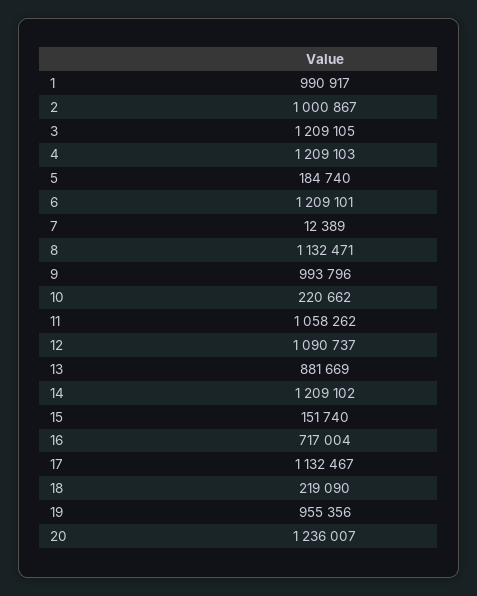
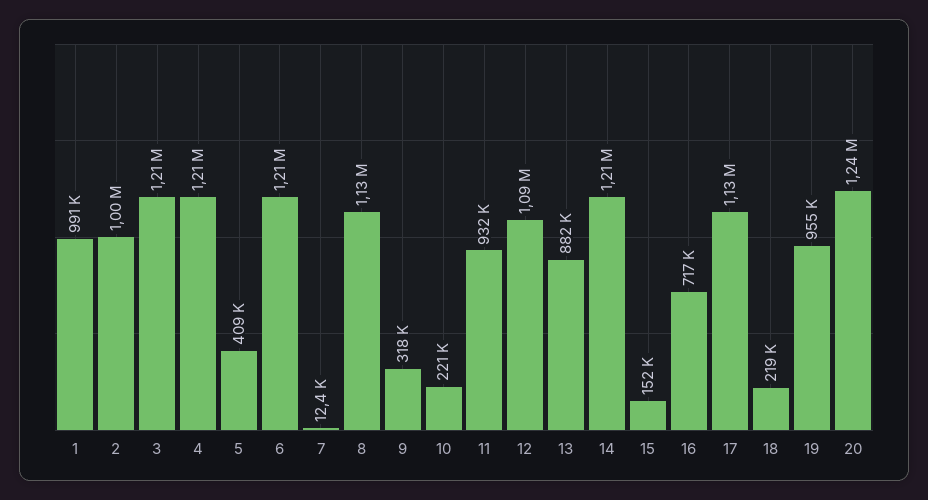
5: 184740 -> 409000
9: 993796 -> 318000
11: 1058262 -> 932000

